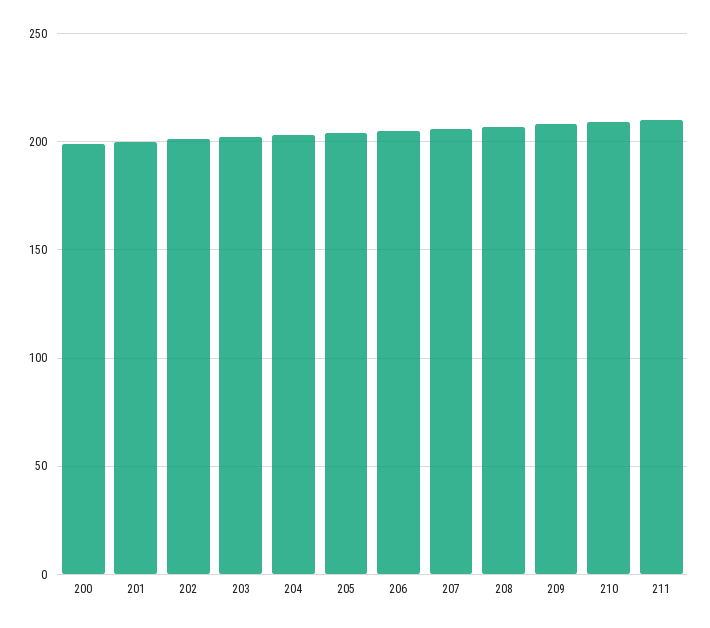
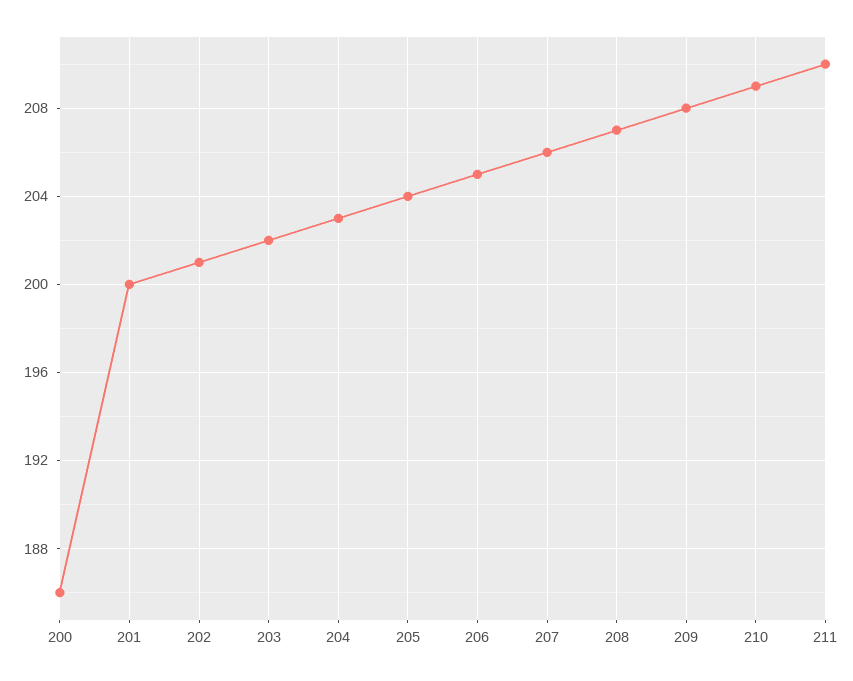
200: 200 -> 186

